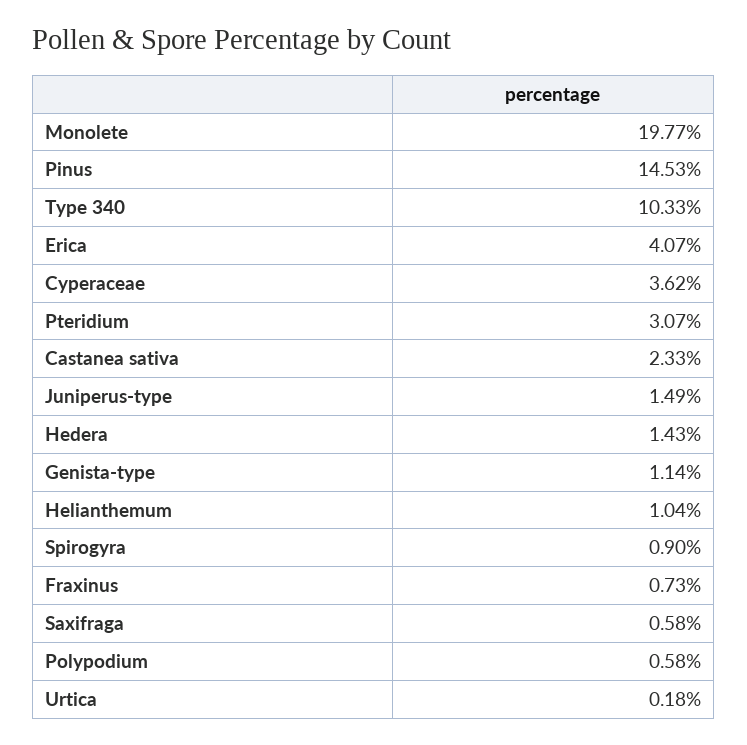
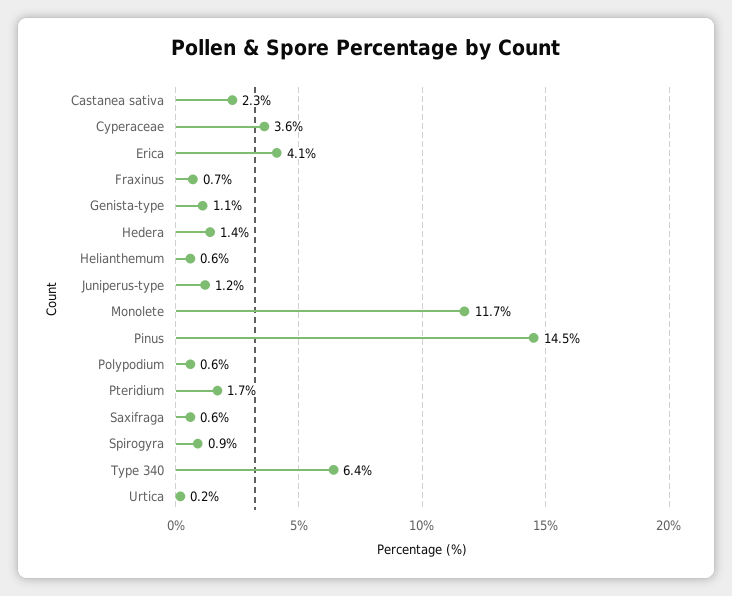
Monolete: 19.77 -> 11.7
Type 340: 10.33 -> 6.4
Pteridium: 3.07 -> 1.7
Juniperus-type: 1.49 -> 1.2
Helianthemum: 1.04 -> 0.6

